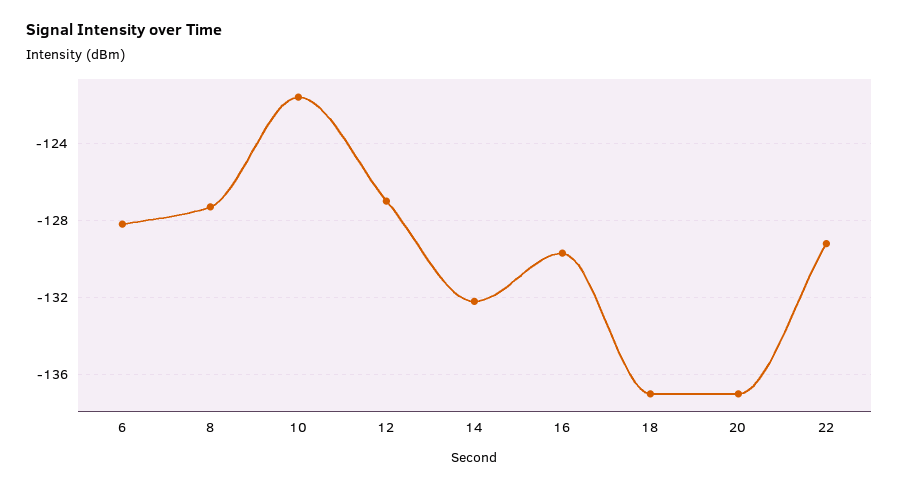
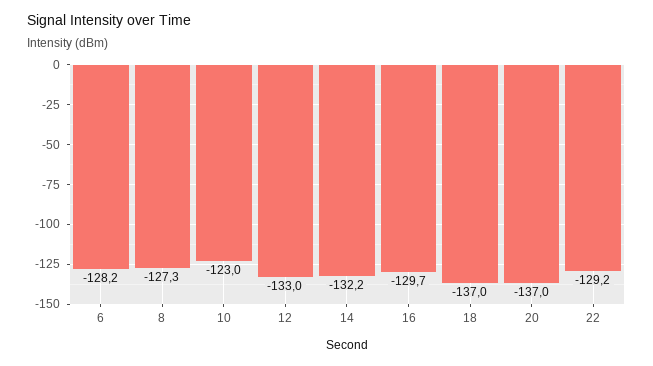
10: -121.5 -> -123
12: -127 -> -133

